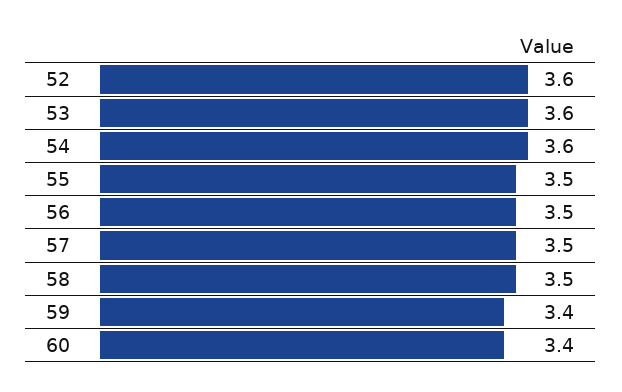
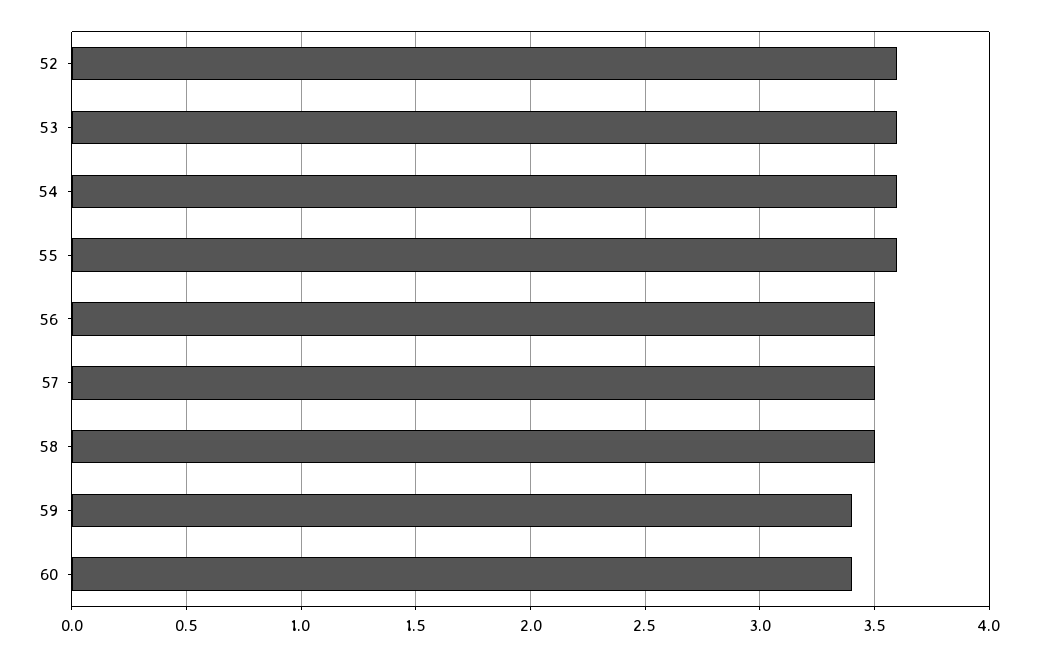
55: 3.5 -> 3.6

